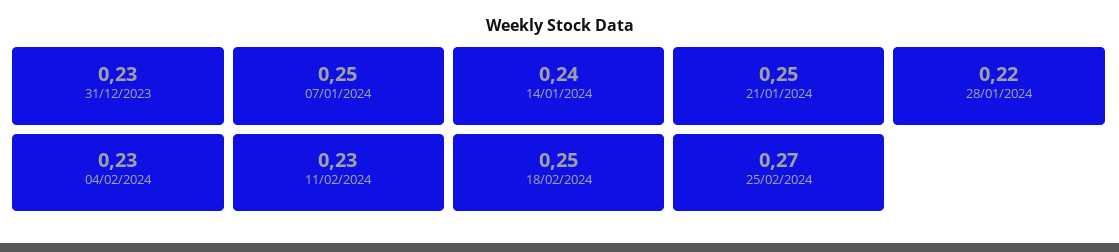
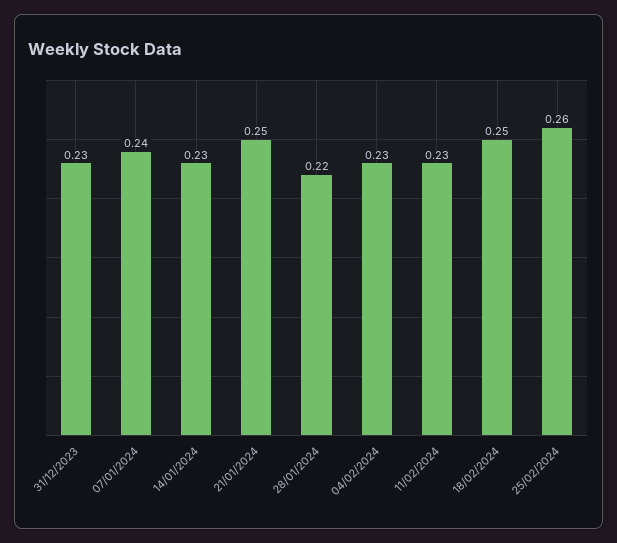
07/01/2024: 0.25 -> 0.24
14/01/2024: 0.24 -> 0.23
25/02/2024: 0.27 -> 0.26

